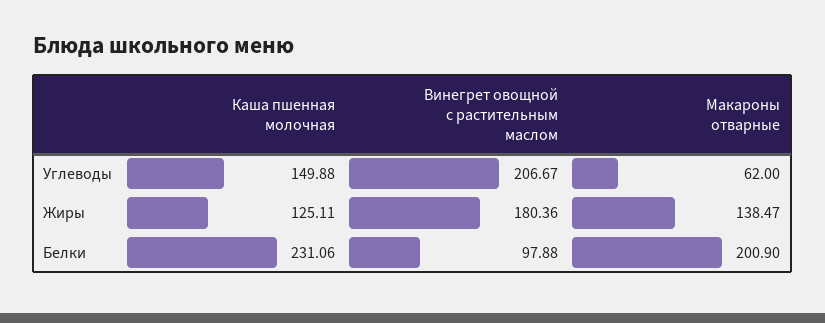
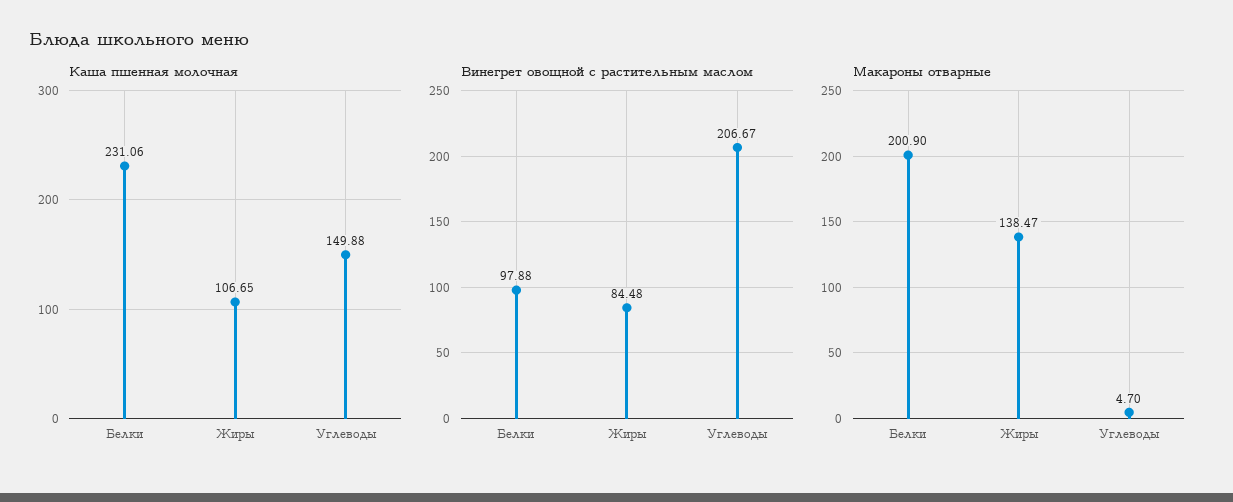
Макароны отварные, Углеводы: 62 -> 4.7
Каша пшенная молочная, Жиры: 125.11 -> 106.65
Винегрет овощной с растительным маслом, Жиры: 180.36 -> 84.48

